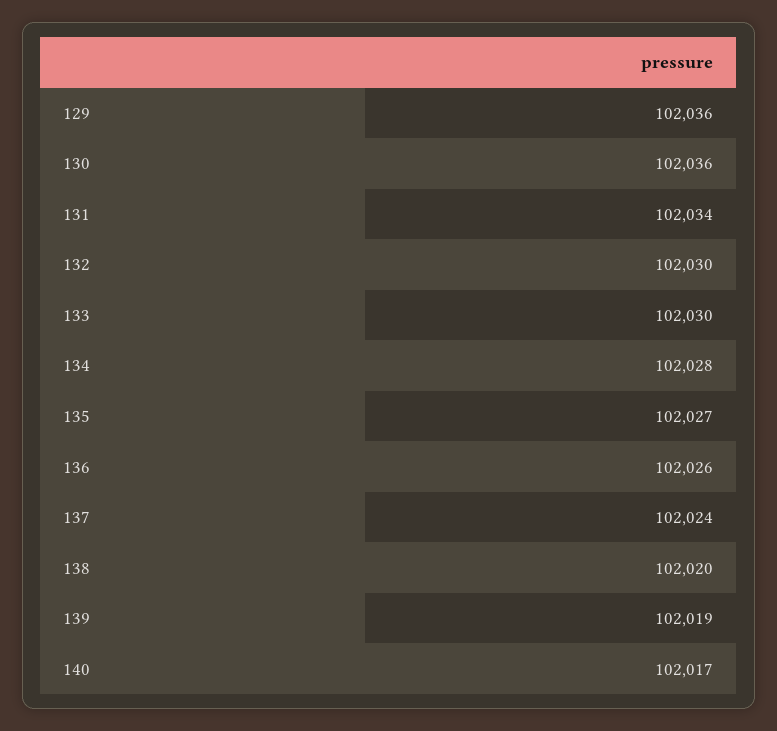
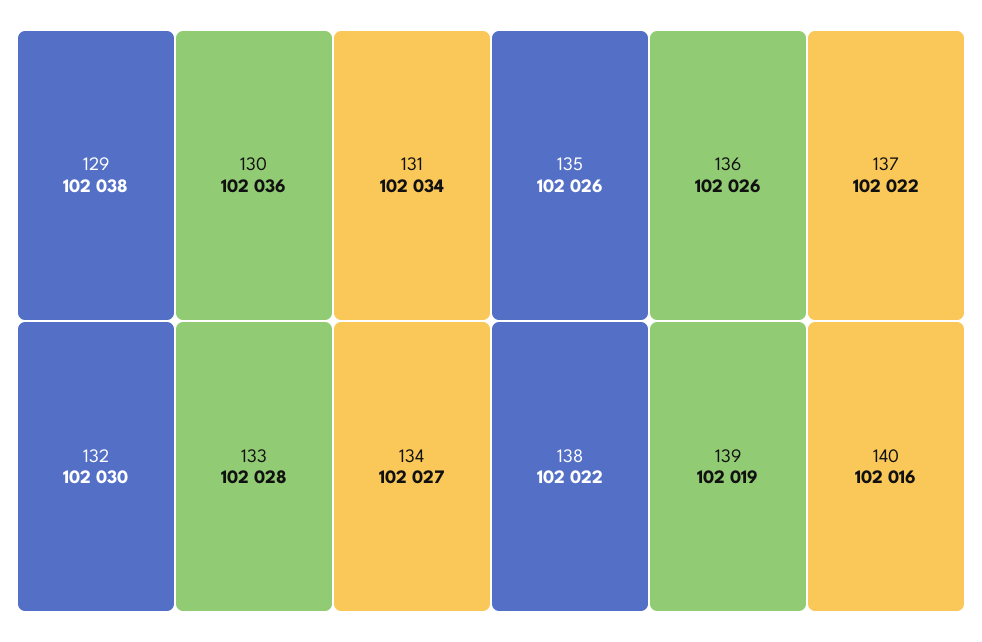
129: 102036 -> 102038
133: 102030 -> 102028
134: 102028 -> 102027
135: 102027 -> 102026
137: 102024 -> 102022
138: 102020 -> 102022
140: 102017 -> 102016

